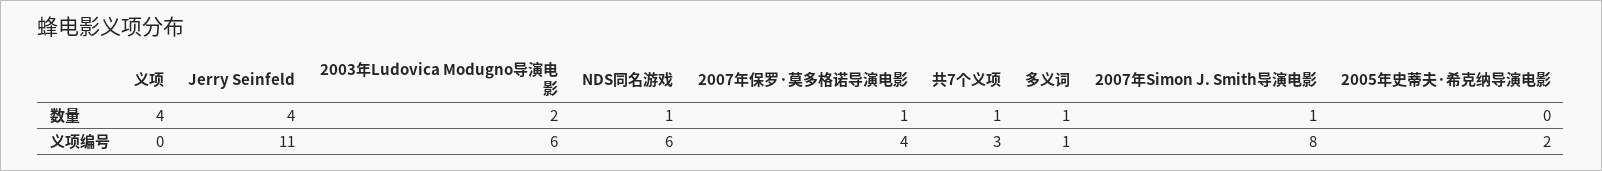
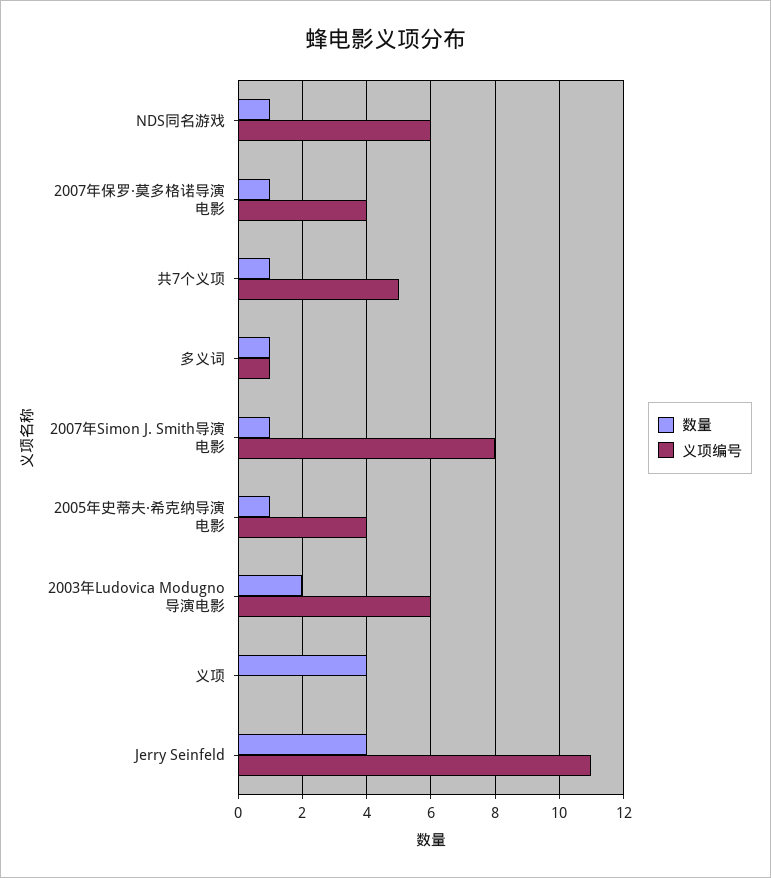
数量, 2005年史蒂夫·希克纳导演电影: 0 -> 1
义项编号, 共7个义项: 3 -> 5
义项编号, 2005年史蒂夫·希克纳导演电影: 2 -> 4

